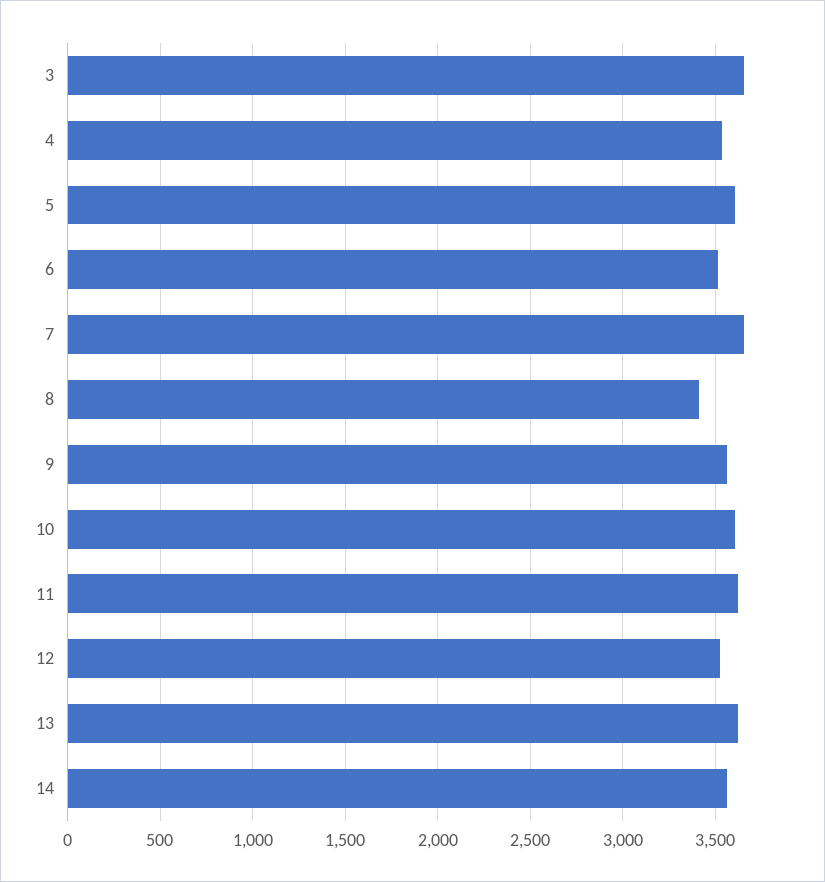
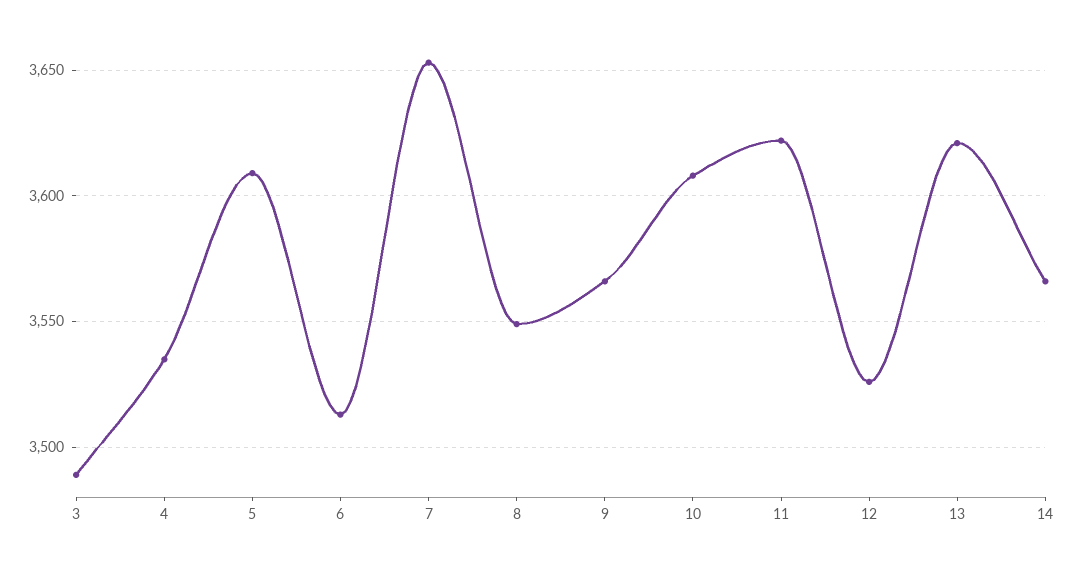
3: 3650 -> 3490
8: 3400 -> 3550

